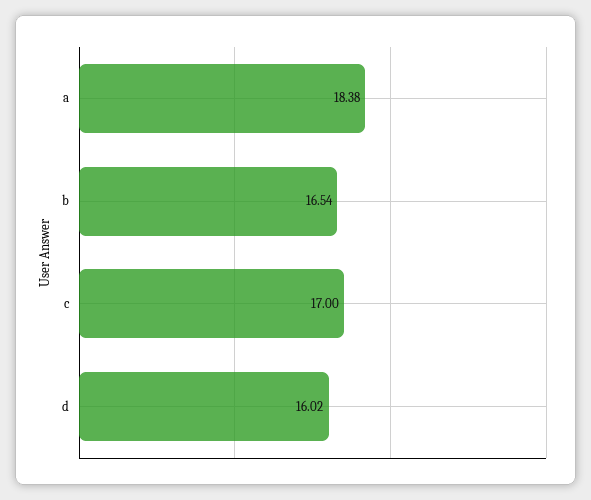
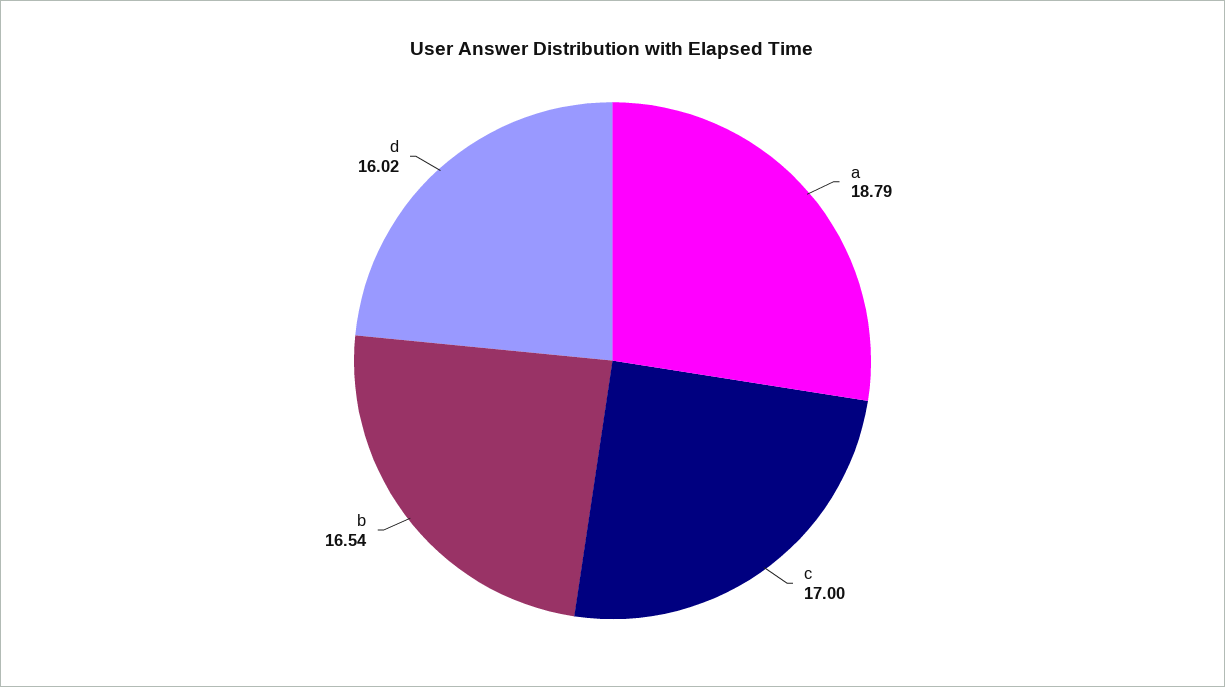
a: 18.38 -> 18.79

